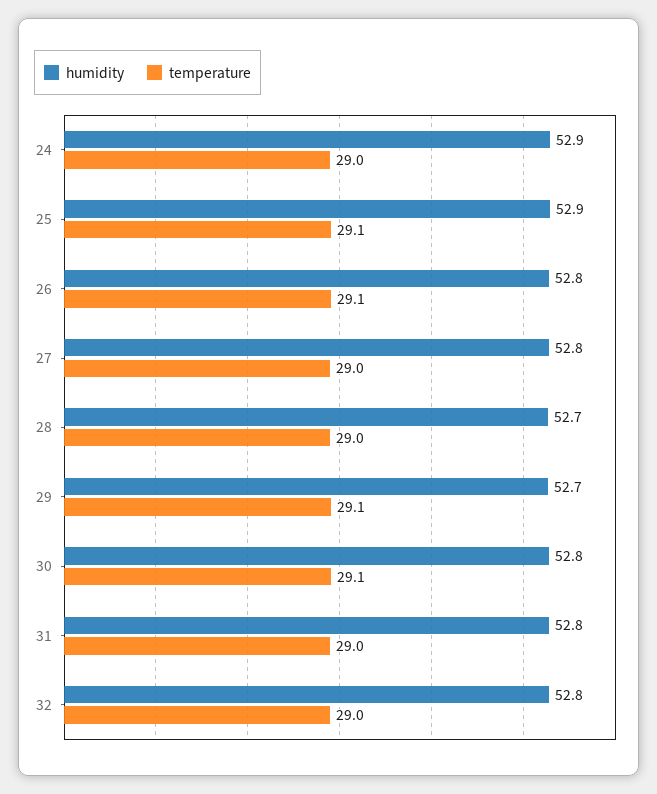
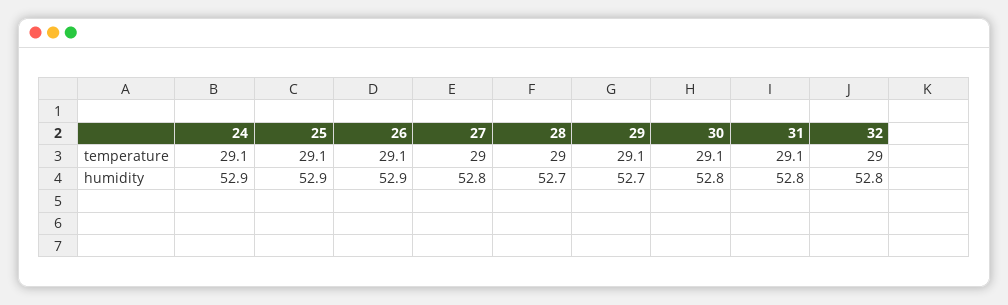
temperature, 24: 29 -> 29.1
humidity, 26: 52.8 -> 52.9
temperature, 31: 29 -> 29.1

